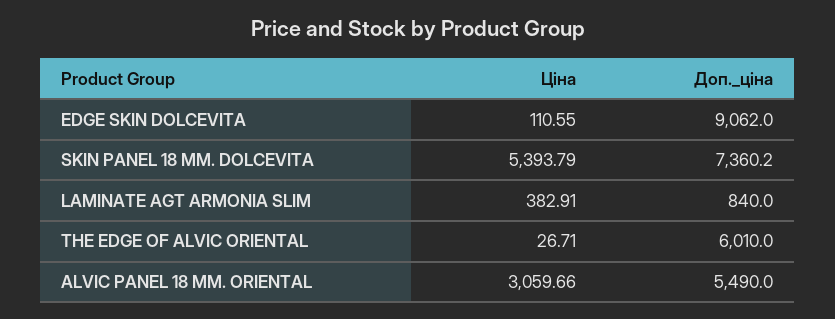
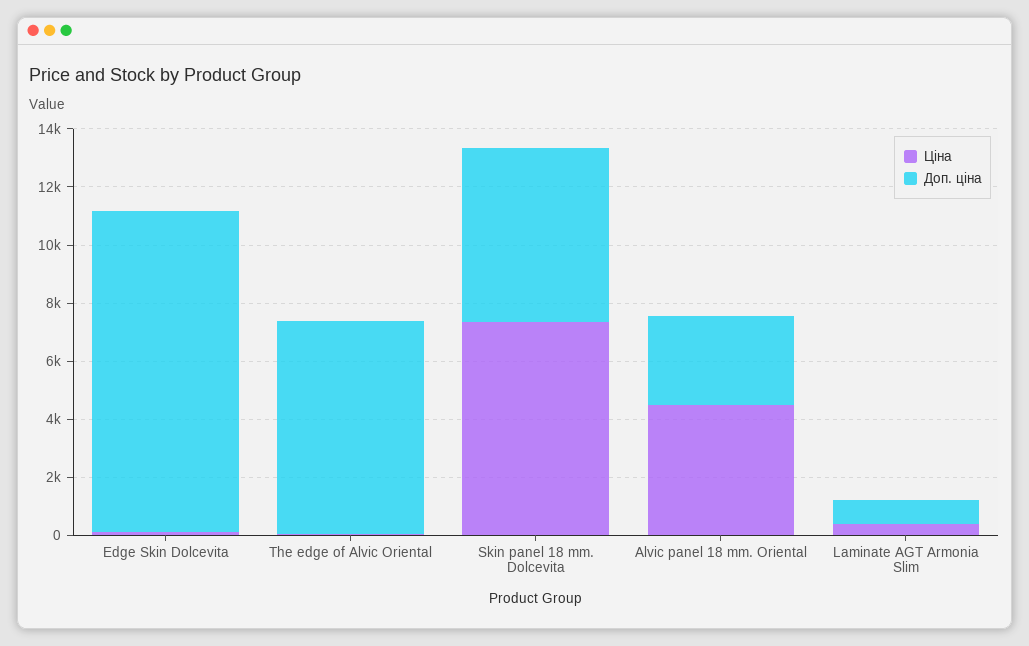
Доп._ціна, EDGE SKIN DOLCEVITA: 9062 -> 11000
Ціна, SKIN PANEL 18 MM. DOLCEVITA: 5393.79 -> 7500
Доп._ціна, SKIN PANEL 18 MM. DOLCEVITA: 7360.2 -> 6000
Доп._ціна, THE EDGE OF ALVIC ORIENTAL: 6010 -> 7500
Ціна, ALVIC PANEL 18 MM. ORIENTAL: 3059.66 -> 4500
Доп._ціна, ALVIC PANEL 18 MM. ORIENTAL: 5490 -> 3000

